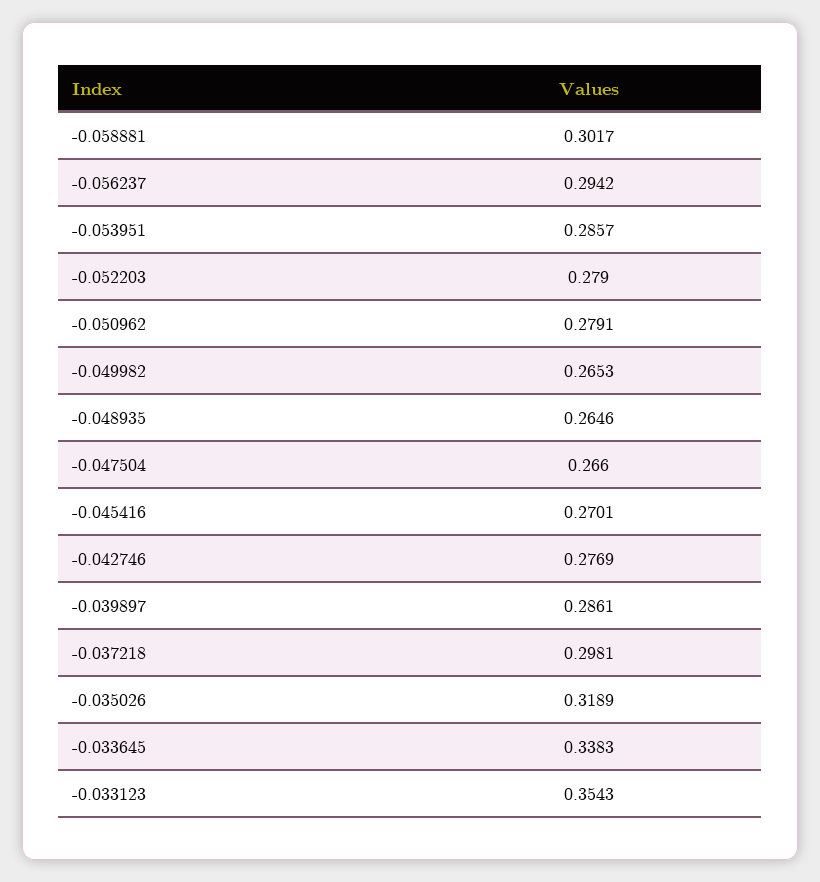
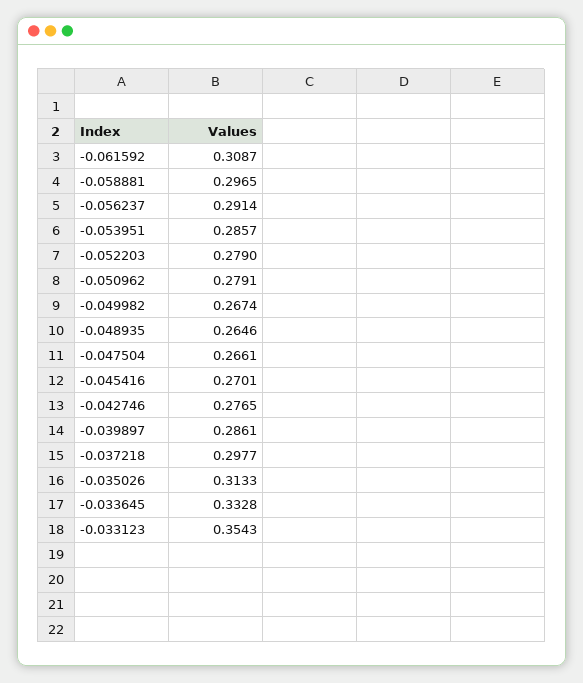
-0.058881: 0.3017 -> 0.2965
-0.056237: 0.2942 -> 0.2914
-0.049982: 0.2653 -> 0.2674
-0.047504: 0.266 -> 0.2661
-0.042746: 0.2769 -> 0.2765
-0.037218: 0.2981 -> 0.2977
-0.035026: 0.3189 -> 0.3133
-0.033645: 0.3383 -> 0.3328
-0.061592: none -> 0.3087

